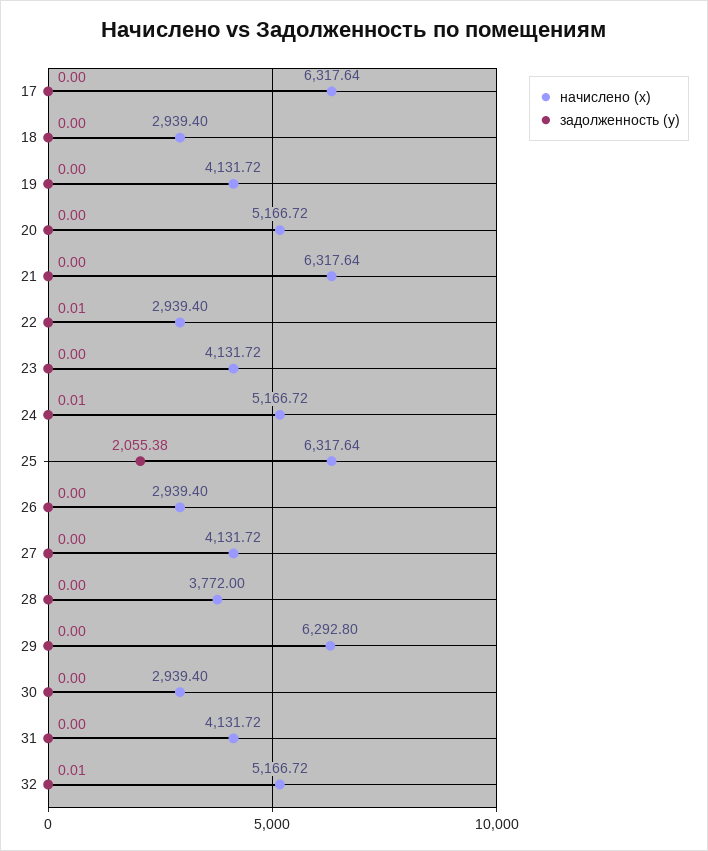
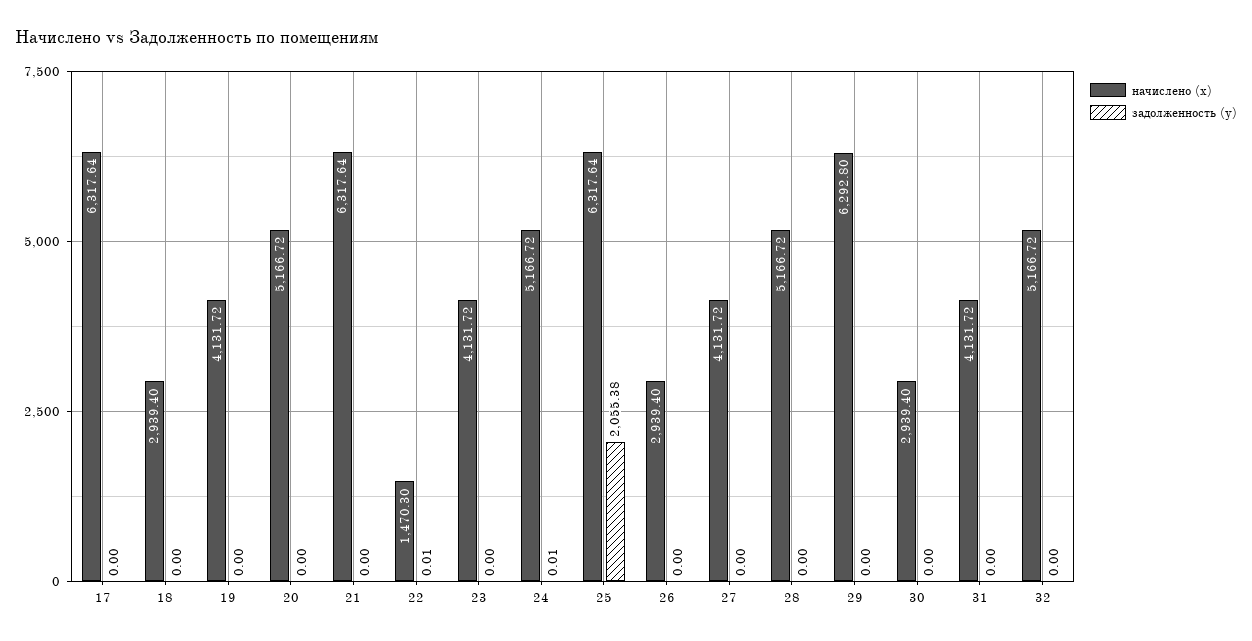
начислено (x), 22: 2939.4 -> 1470.3
начислено (x), 28: 3772 -> 5166.72
задолженность (y), 32: 0.01 -> 0

